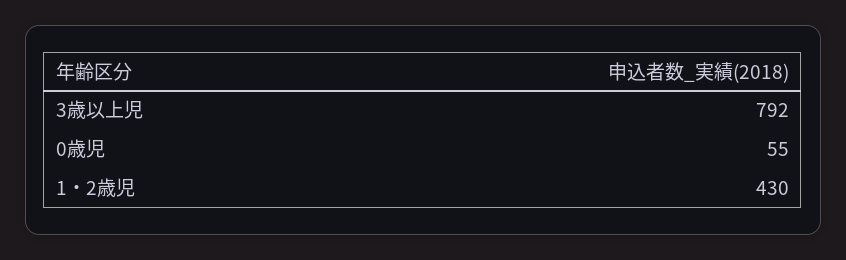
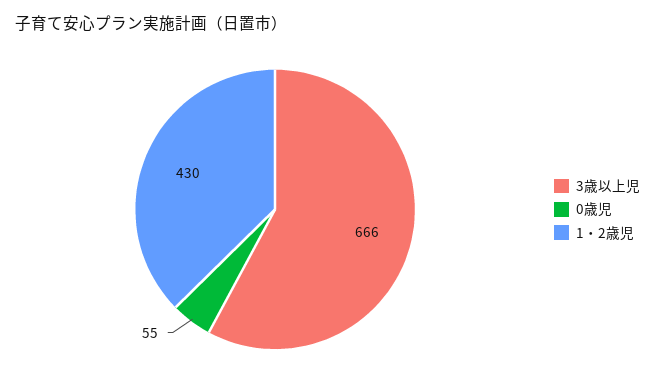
3歳以上児: 792 -> 666

